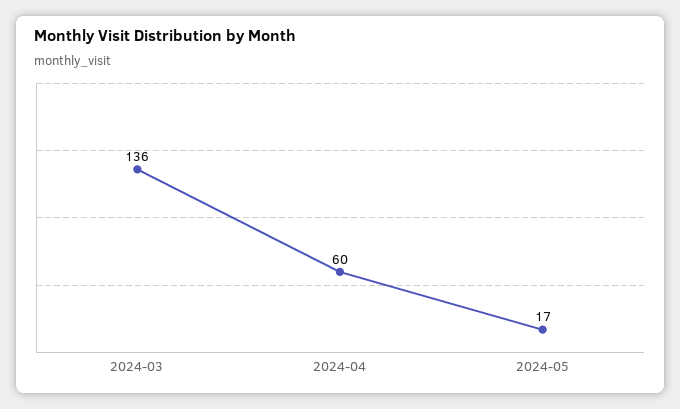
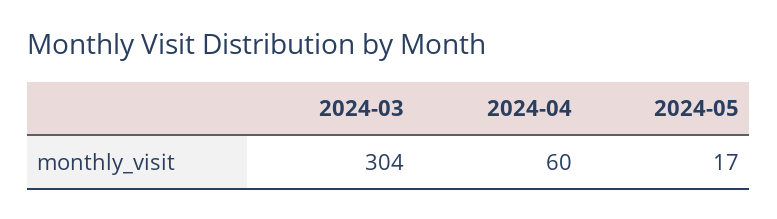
2024-03: 136 -> 304

